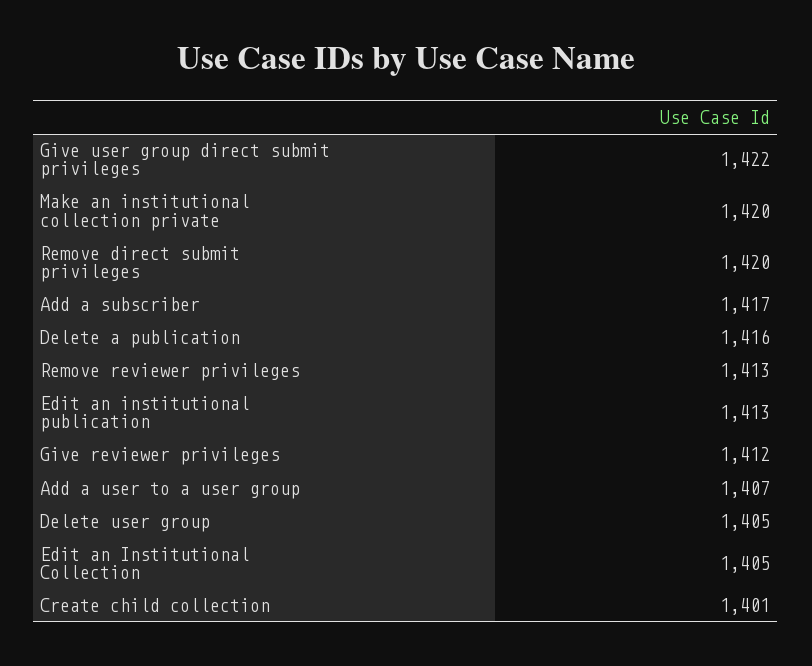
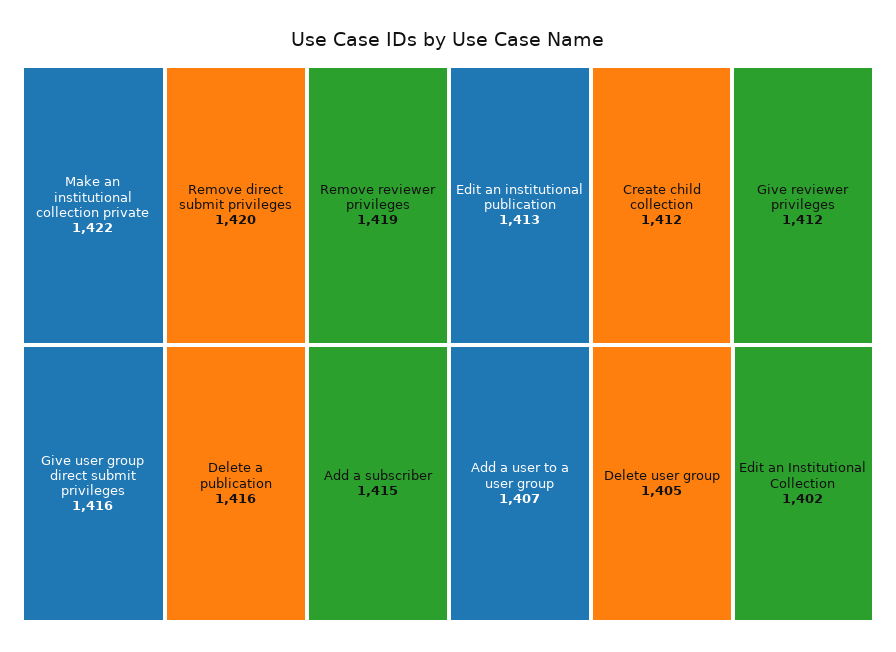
Give user group direct submit privileges: 1422 -> 1416
Make an institutional collection private: 1420 -> 1422
Add a subscriber: 1417 -> 1415
Remove reviewer privileges: 1413 -> 1419
Edit an Institutional Collection: 1405 -> 1402
Create child collection: 1401 -> 1412

